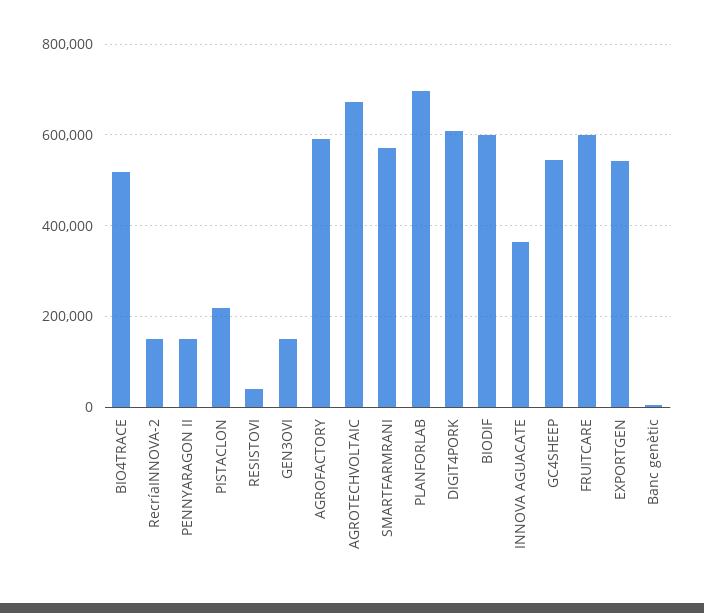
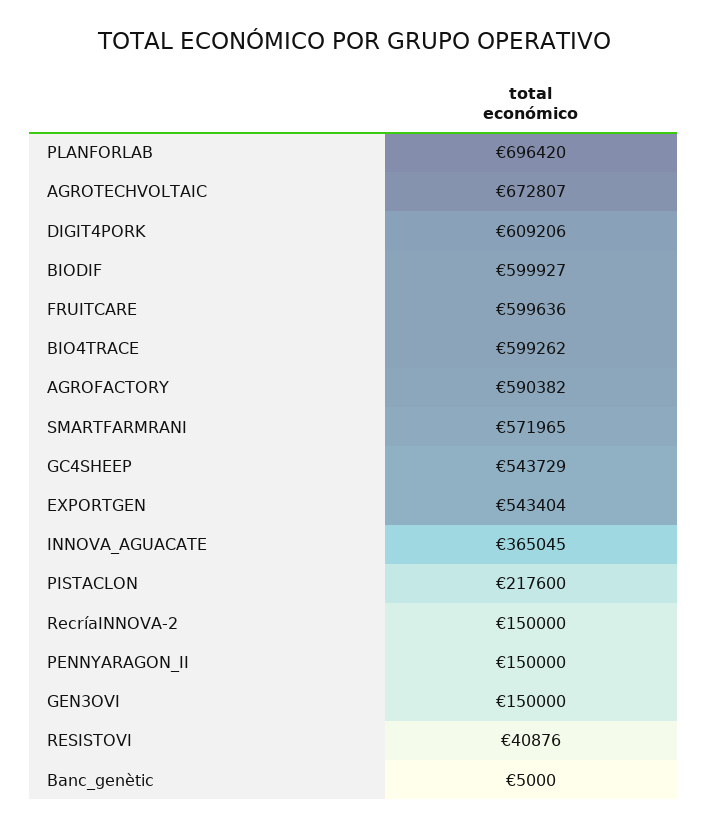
BIO4TRACE: 520000 -> 599262

